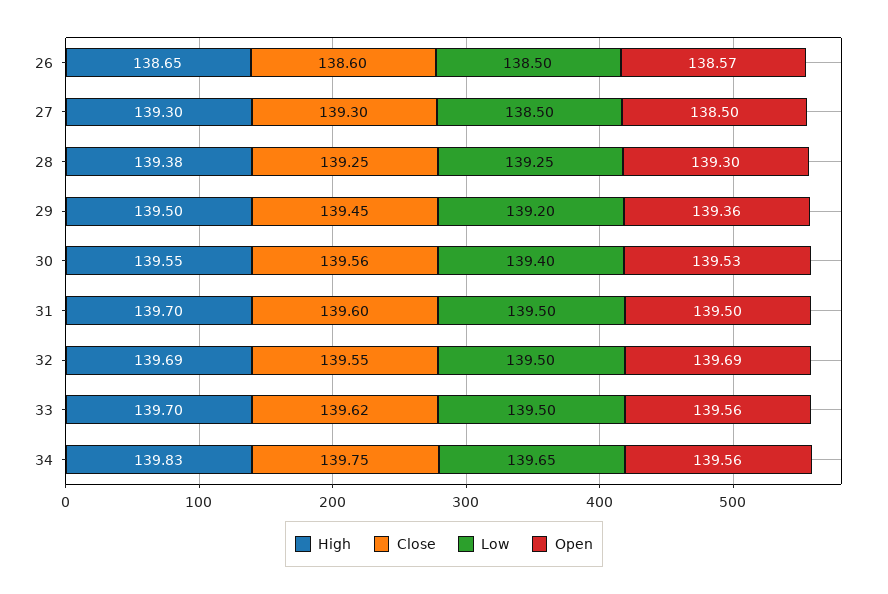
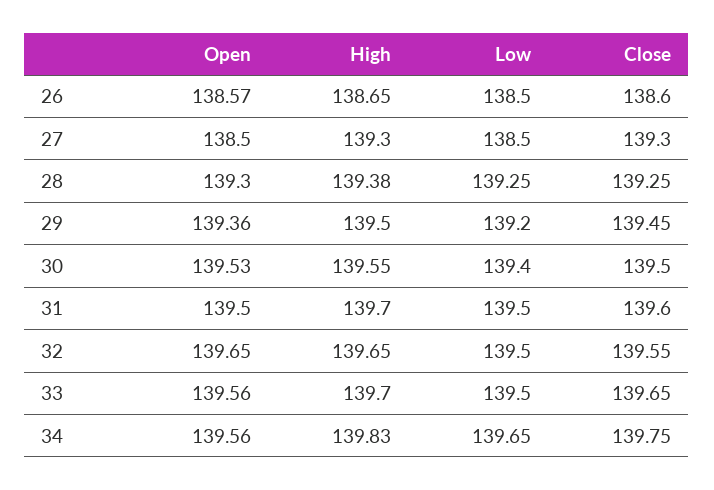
Close, 30: 139.56 -> 139.5
High, 32: 139.69 -> 139.65
Open, 32: 139.69 -> 139.65
Close, 33: 139.62 -> 139.65

